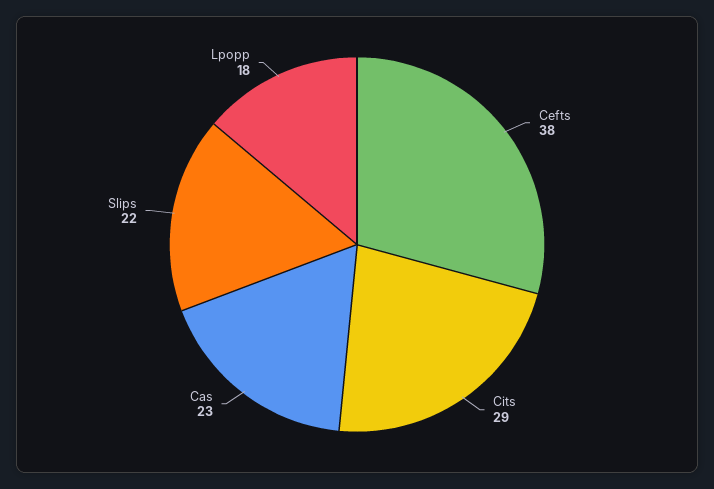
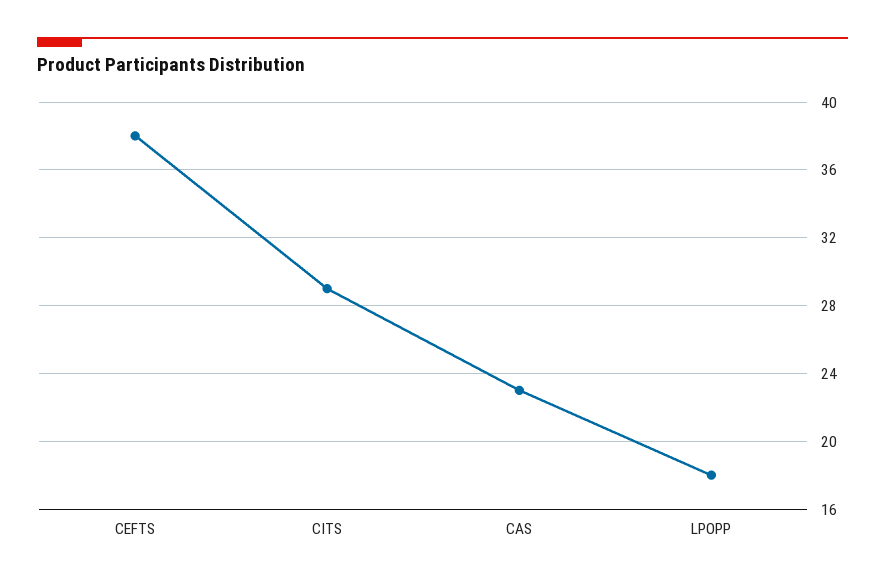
Slips: 22 -> none

